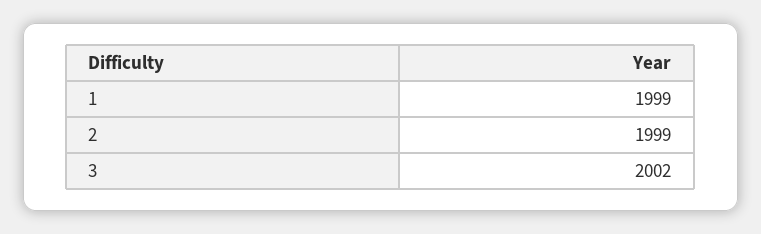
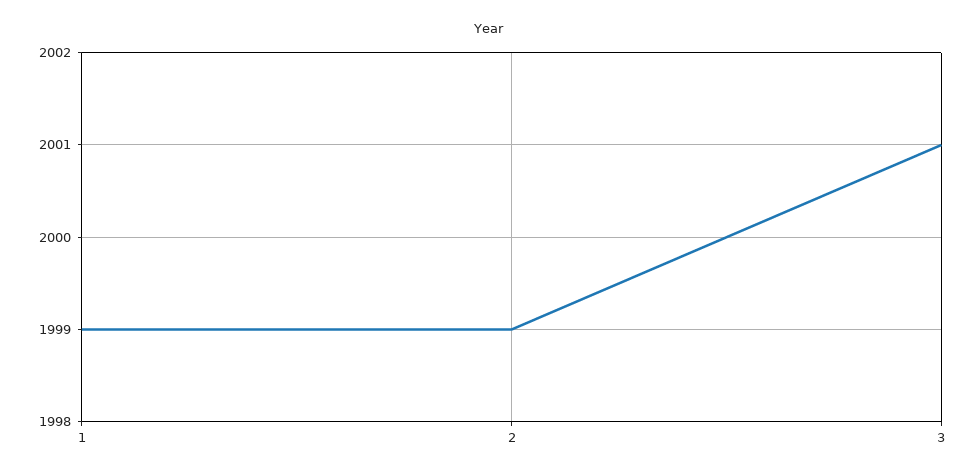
3: 2002 -> 2001

